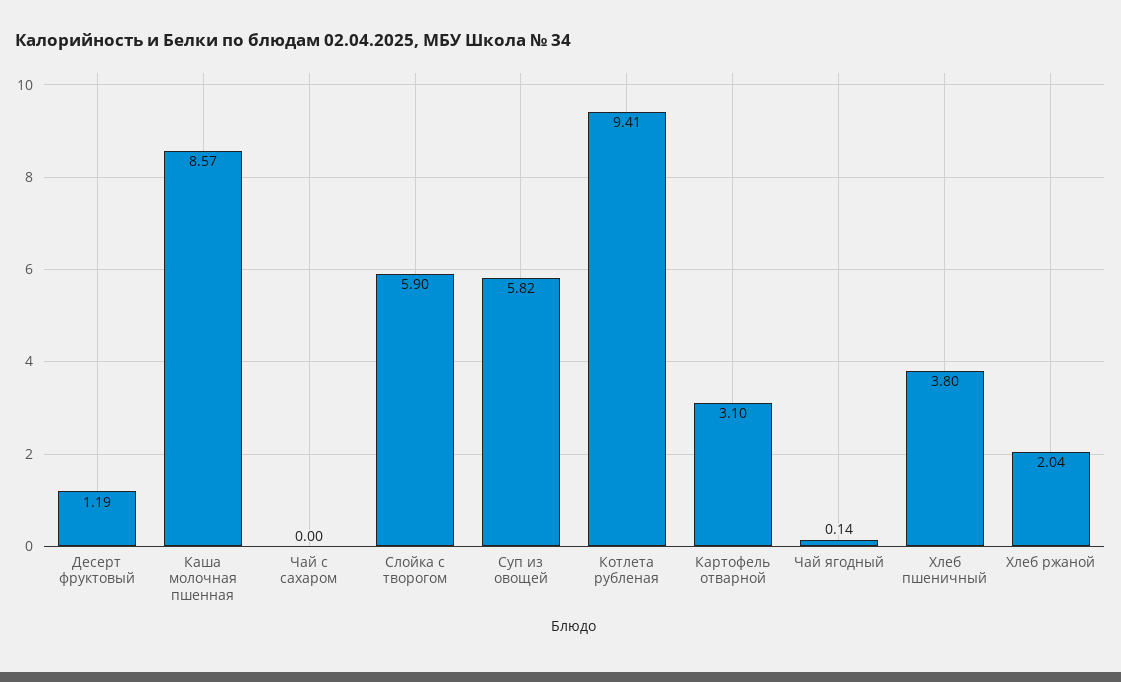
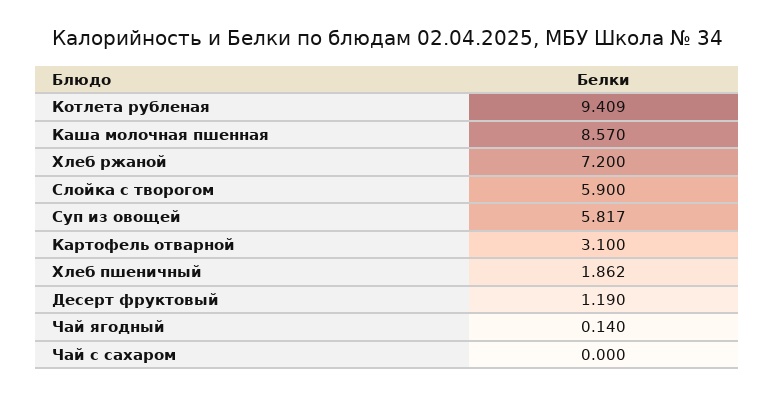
Хлеб пшеничный: 3.8 -> 1.862
Хлеб ржаной: 2.04 -> 7.2

